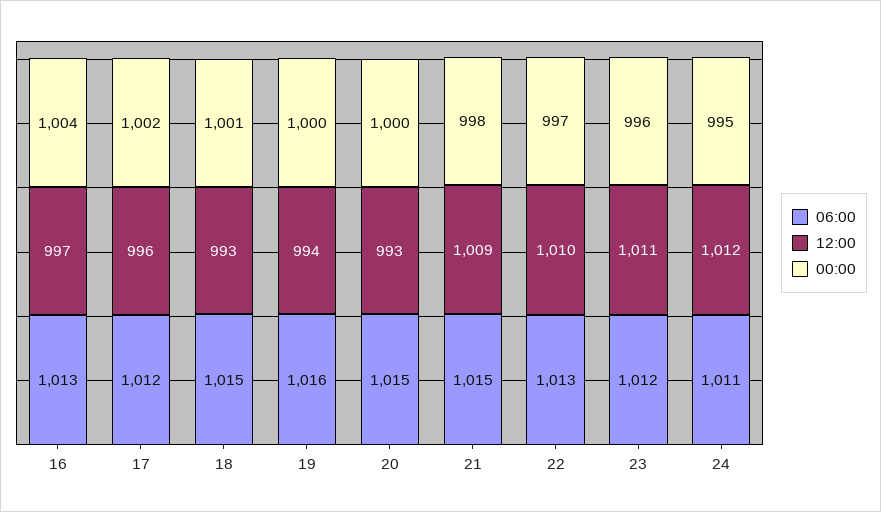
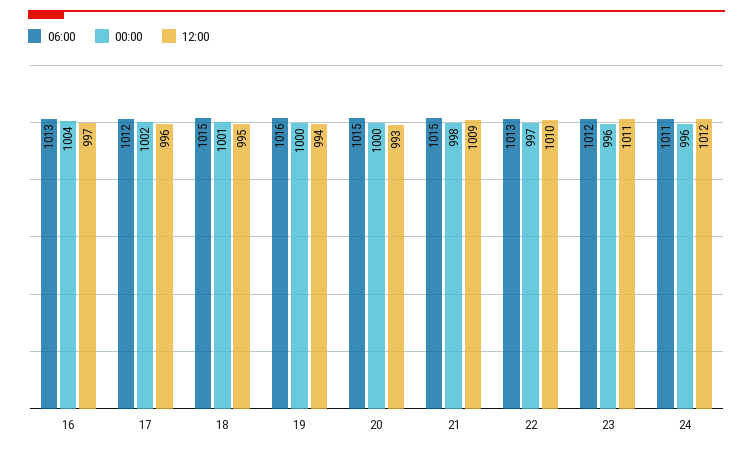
12:00, 18: 993 -> 995
00:00, 24: 995 -> 996

